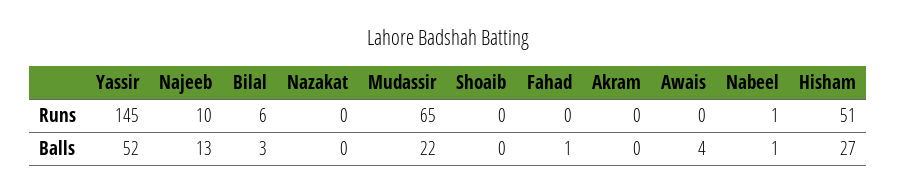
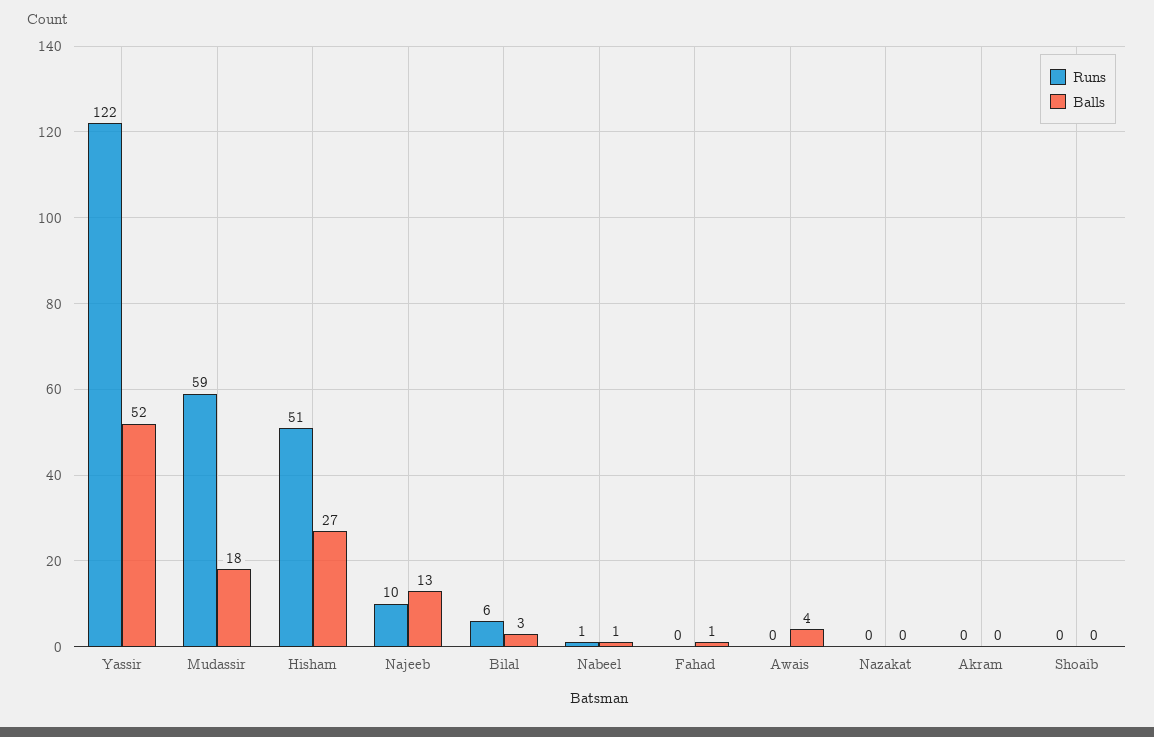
Runs, Yassir: 145 -> 122
Runs, Mudassir: 65 -> 59
Balls, Mudassir: 22 -> 18

